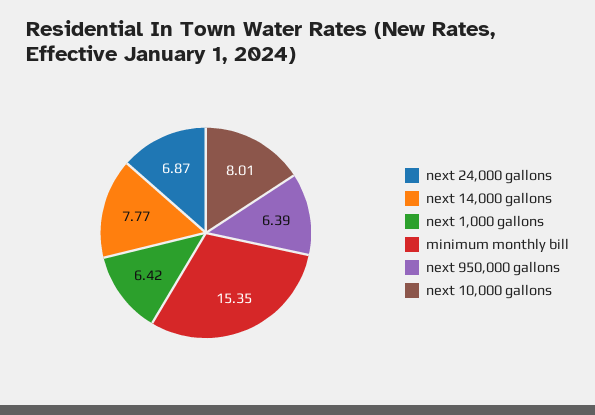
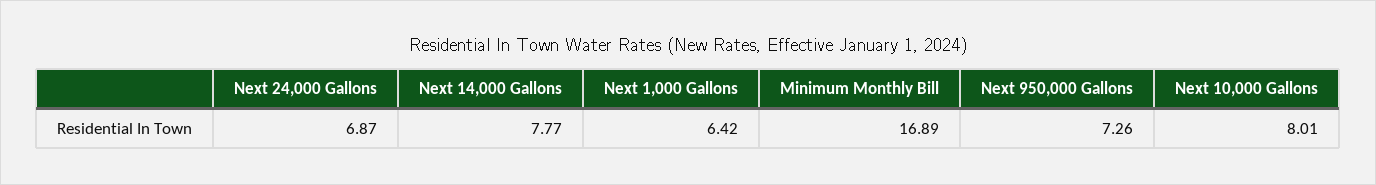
minimum monthly bill: 15.35 -> 16.89
next 950,000 gallons: 6.39 -> 7.26

